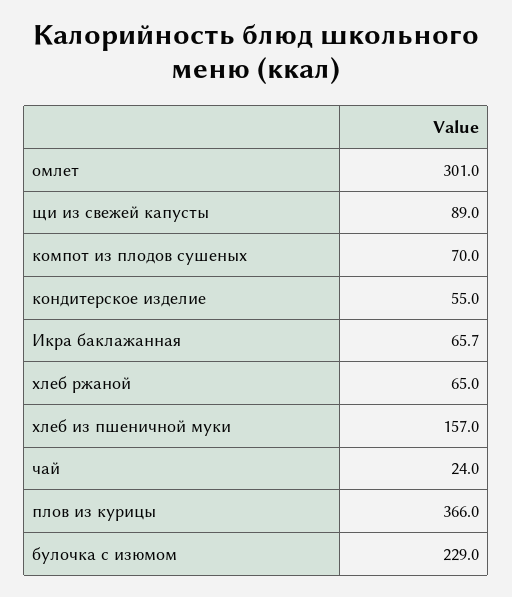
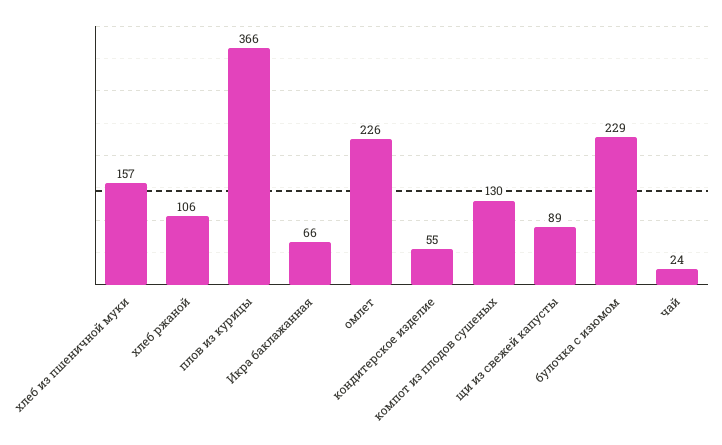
омлет: 301 -> 226
компот из плодов сушеных: 70 -> 130
хлеб ржаной: 65 -> 106

